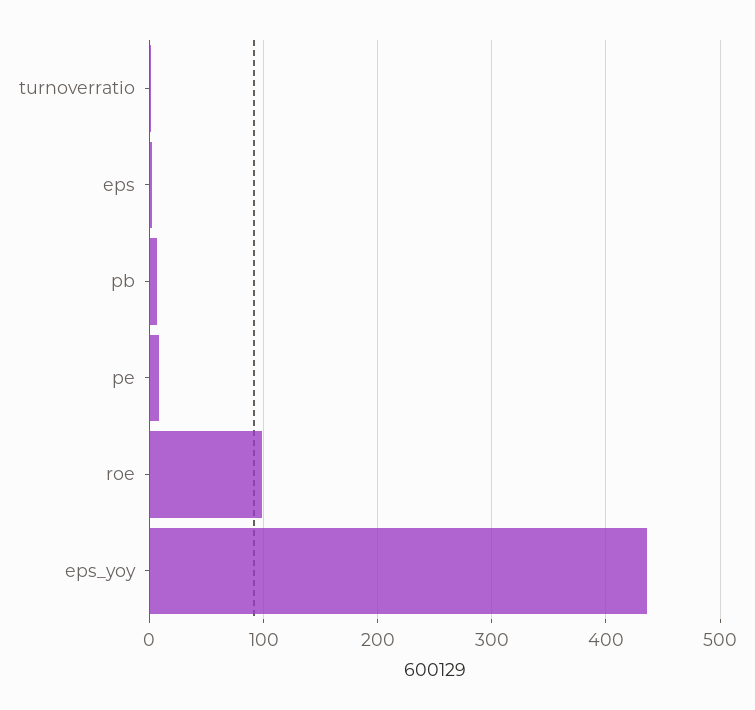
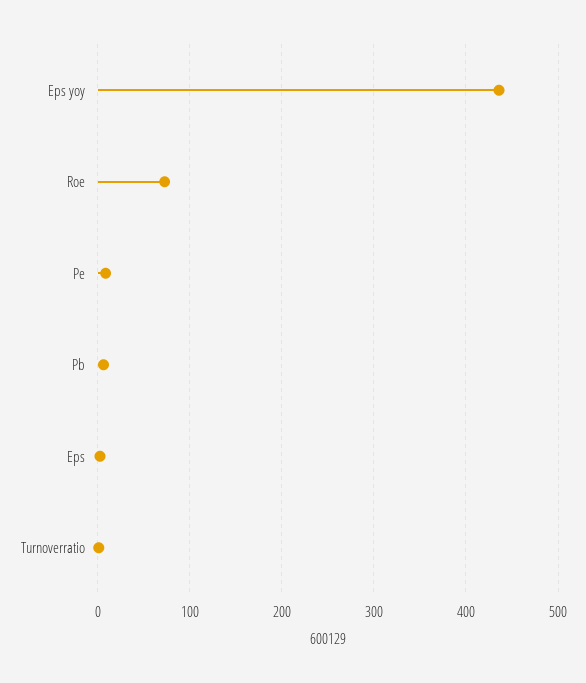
roe: 100 -> 70

